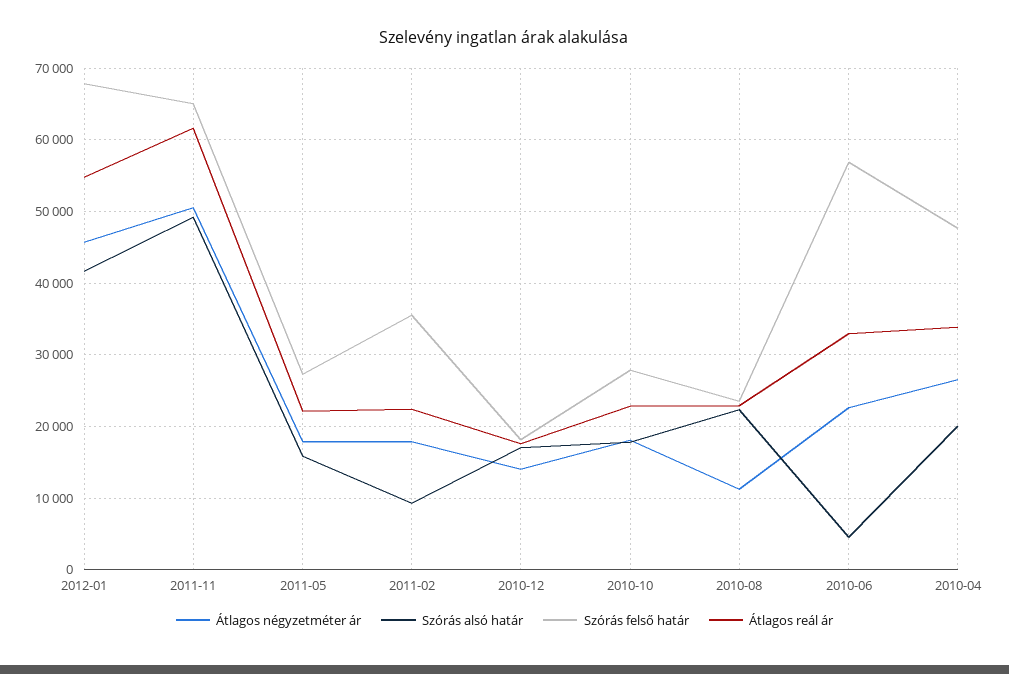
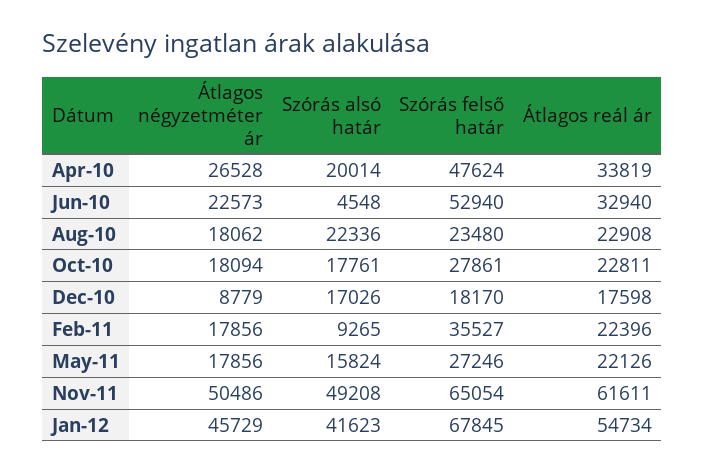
Átlagos négyzetméter ár, 2010-12: 14000 -> 8779
Átlagos négyzetméter ár, 2010-08: 11000 -> 18062
Szórás felső határ, 2010-06: 57000 -> 52940

